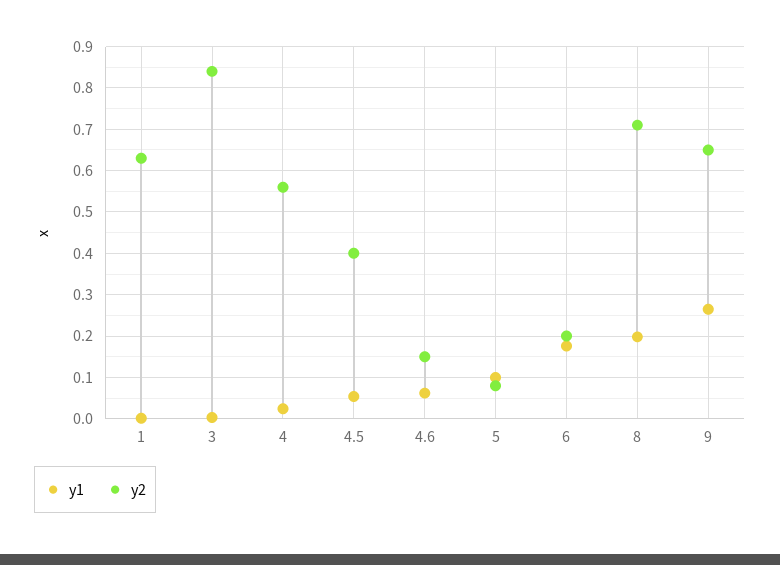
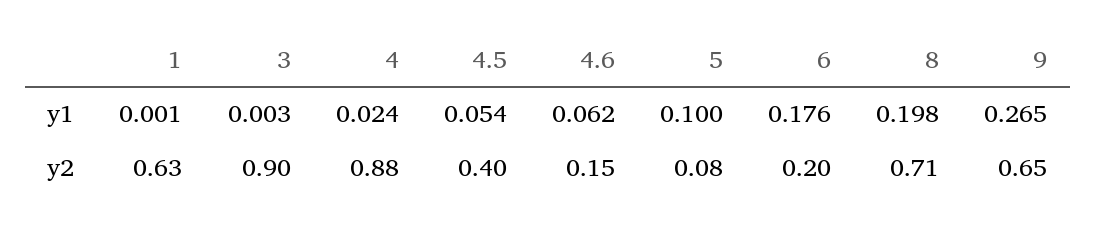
y2, 3: 0.84 -> 0.9
y2, 4: 0.56 -> 0.88

